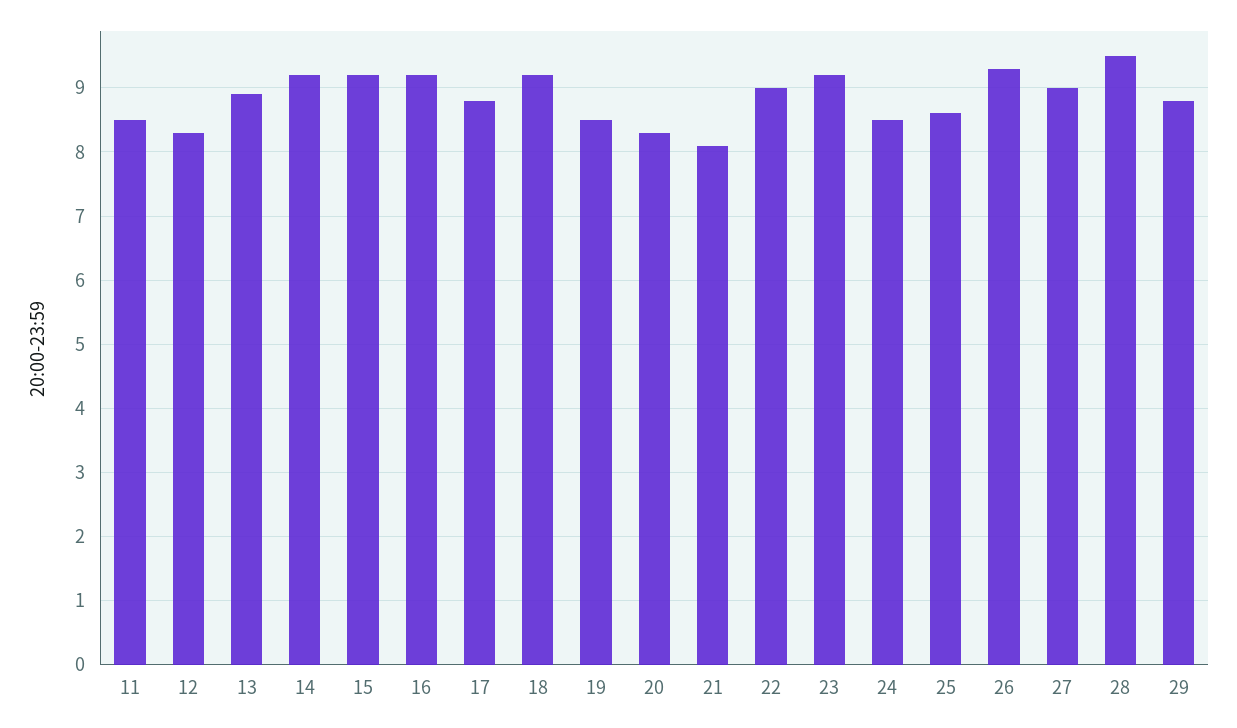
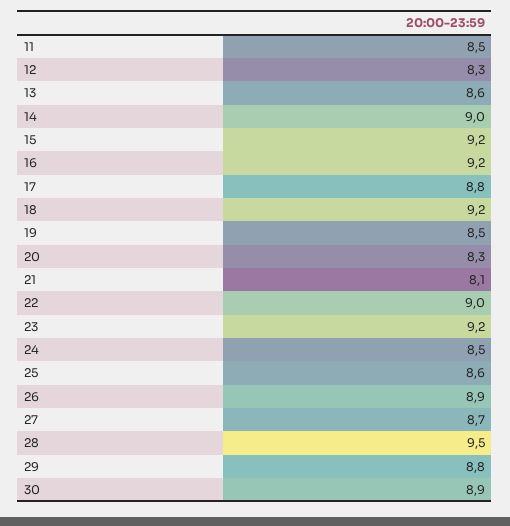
13: 8.9 -> 8.6
14: 9.2 -> 9
26: 9.3 -> 8.9
27: 9 -> 8.7
30: none -> 8.9

